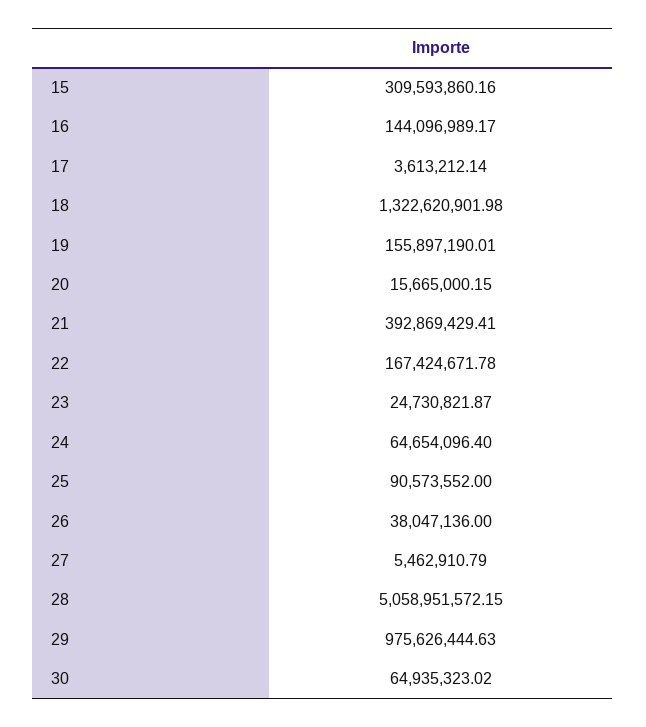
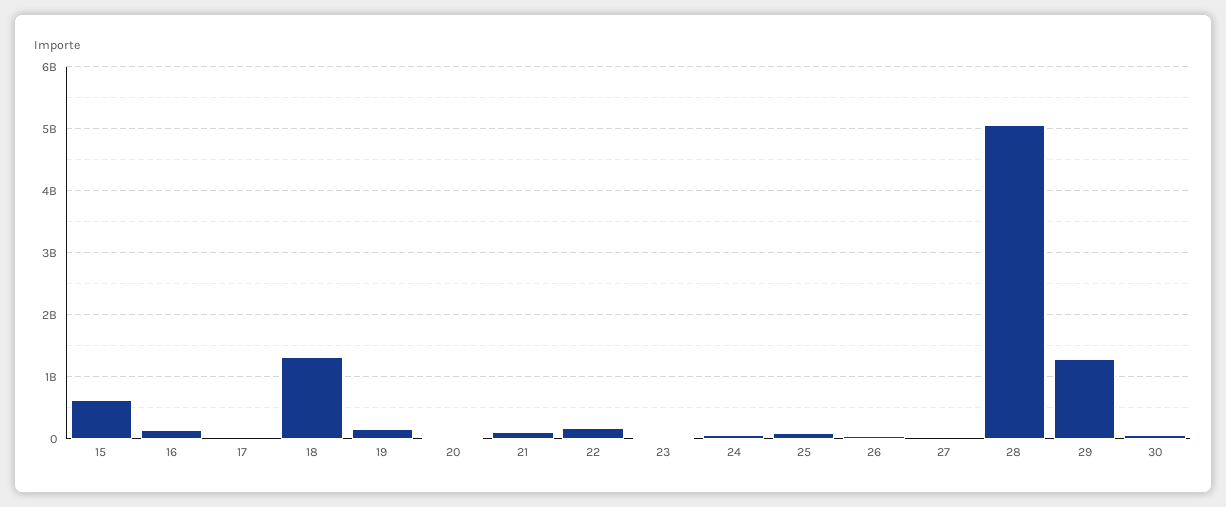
15: 309593860.16 -> 600000000
21: 392869429.41 -> 100000000
29: 975626444.63 -> 1300000000

